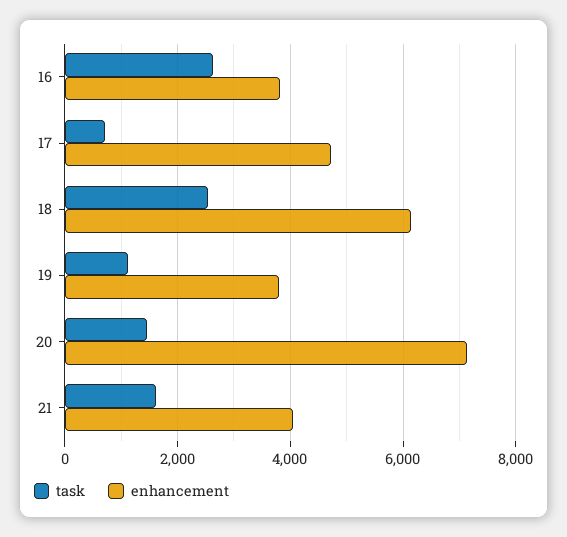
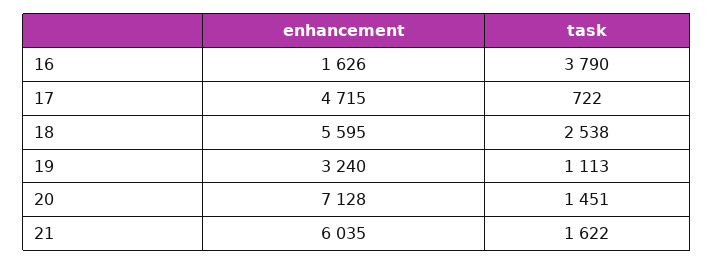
task, 16: 2600 -> 3790
enhancement, 16: 3800 -> 1626
enhancement, 18: 6200 -> 5595
enhancement, 19: 3800 -> 3240
enhancement, 21: 4000 -> 6035

